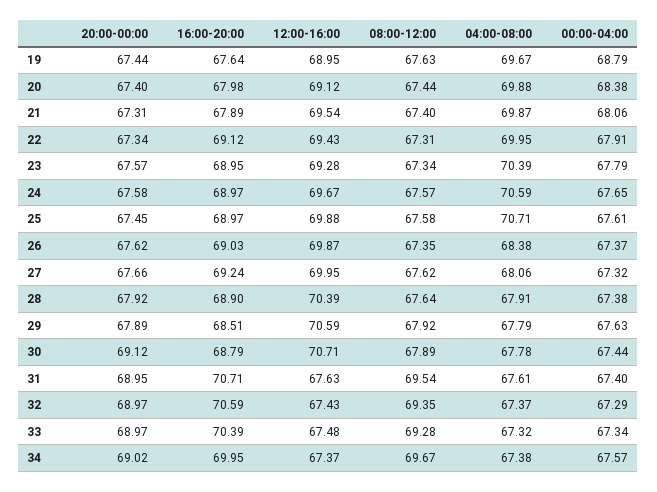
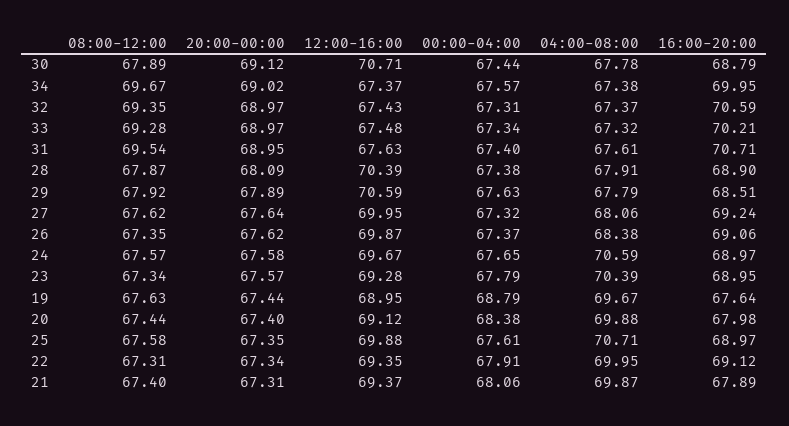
12:00-16:00, 21: 69.54 -> 69.37
12:00-16:00, 22: 69.43 -> 69.35
20:00-00:00, 25: 67.45 -> 67.35
16:00-20:00, 26: 69.03 -> 69.06
20:00-00:00, 27: 67.66 -> 67.64
20:00-00:00, 28: 67.92 -> 68.09
08:00-12:00, 28: 67.64 -> 67.87
00:00-04:00, 32: 67.29 -> 67.31
16:00-20:00, 33: 70.39 -> 70.21

